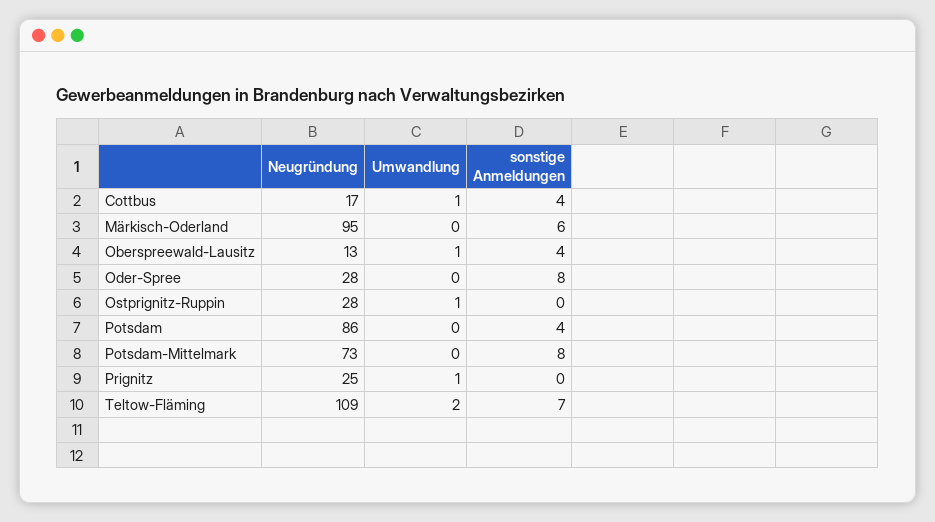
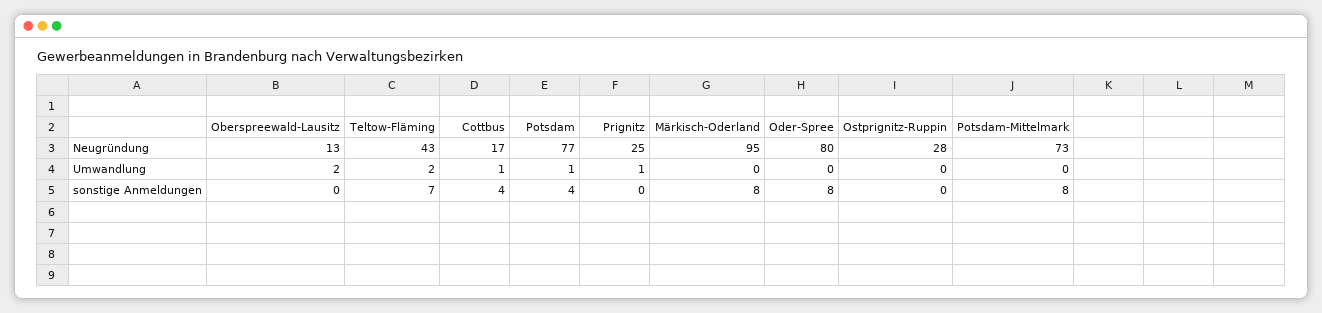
sonstige Anmeldungen, Märkisch-Oderland: 6 -> 8
Umwandlung, Oberspreewald-Lausitz: 1 -> 2
sonstige Anmeldungen, Oberspreewald-Lausitz: 4 -> 0
Neugründung, Oder-Spree: 28 -> 80
Umwandlung, Ostprignitz-Ruppin: 1 -> 0
Neugründung, Potsdam: 86 -> 77
Umwandlung, Potsdam: 0 -> 1
Neugründung, Teltow-Fläming: 109 -> 43

